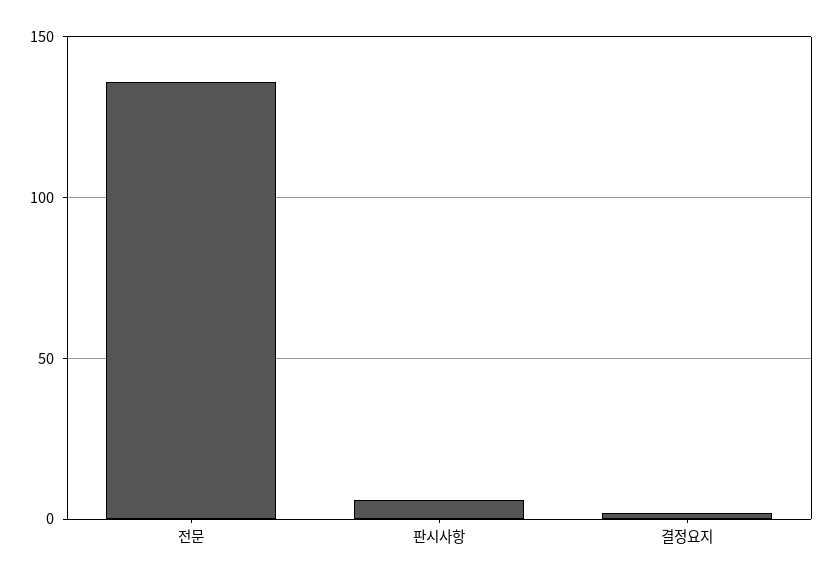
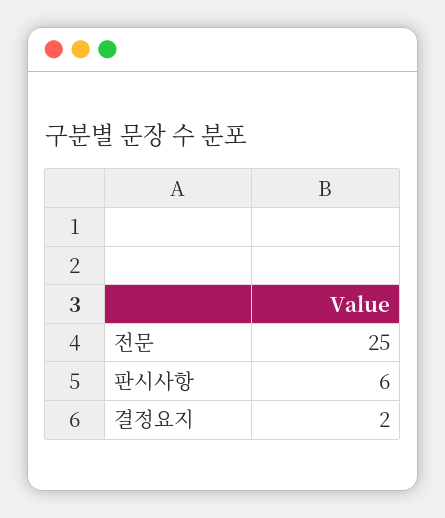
전문: 135 -> 25

